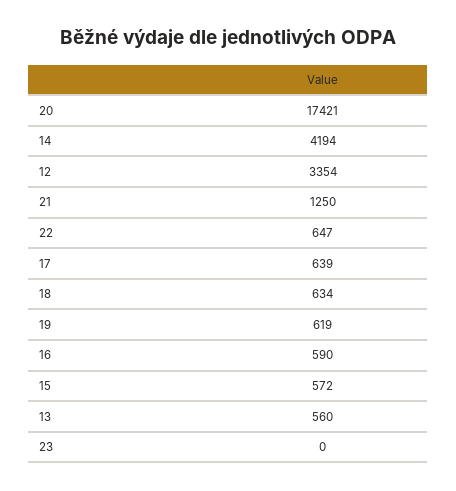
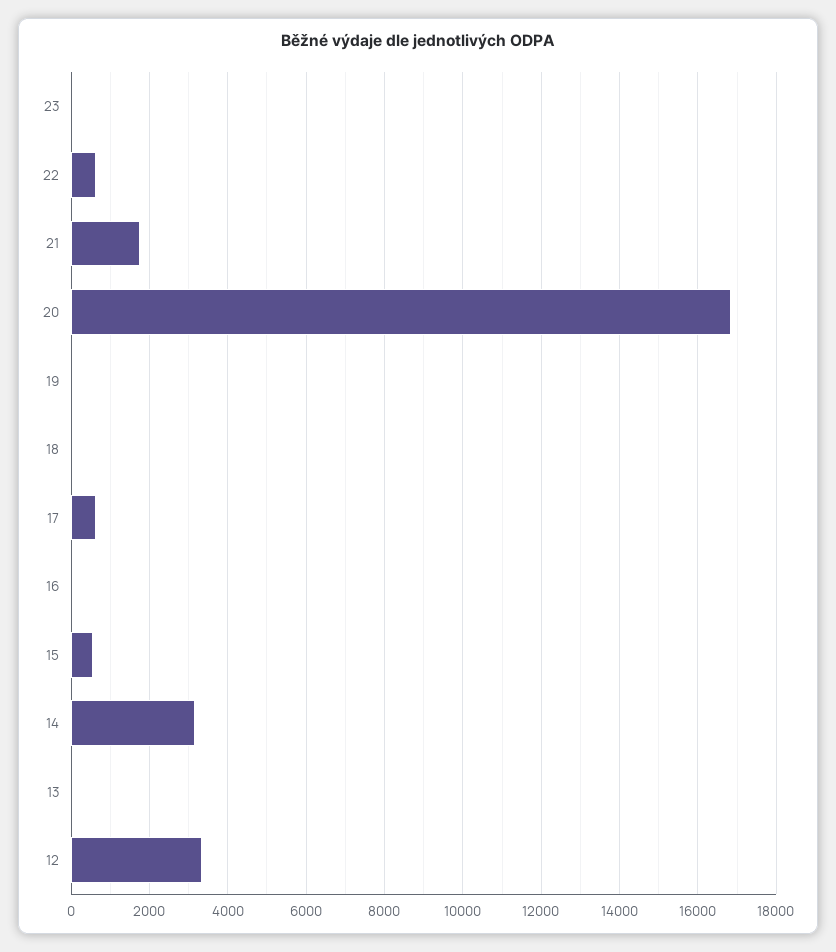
20: 17421 -> 16800
14: 4194 -> 3200
21: 1250 -> 1800
18: 634 -> 0
19: 619 -> 0
16: 590 -> 0
13: 560 -> 0

